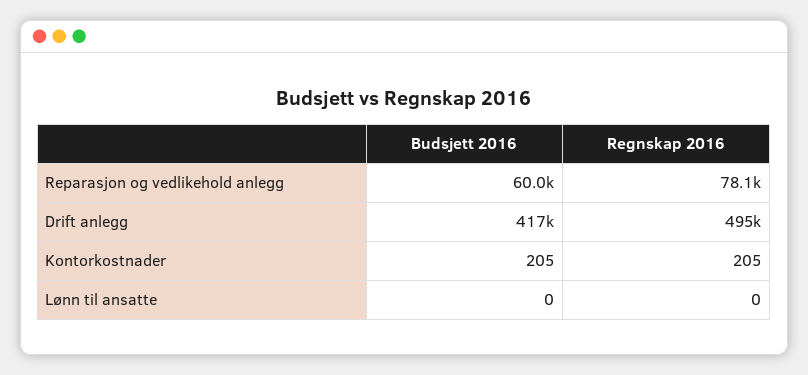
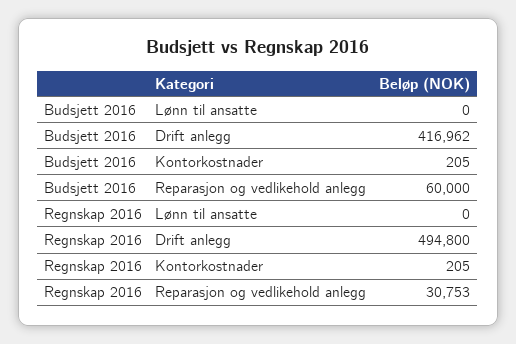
Regnskap 2016, Reparasjon og vedlikehold anlegg: 78100 -> 30753

